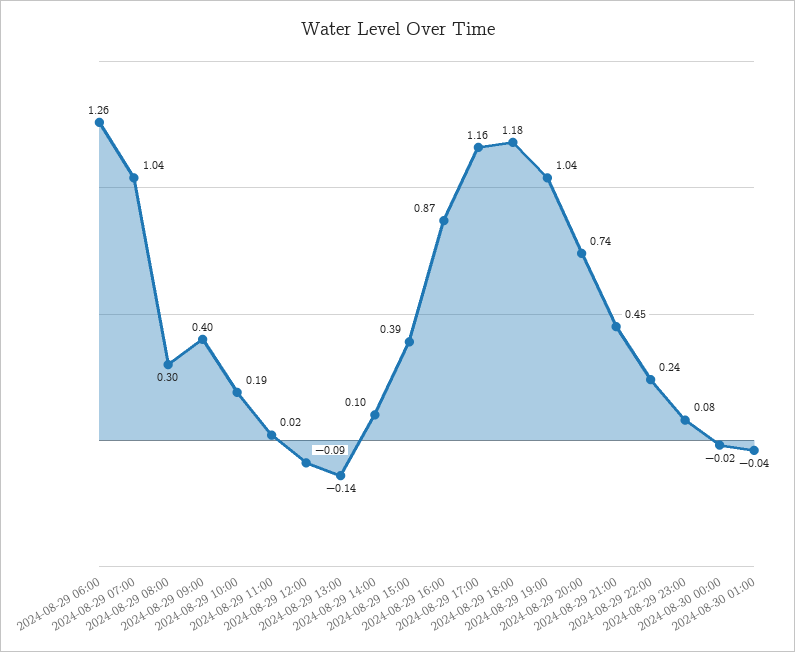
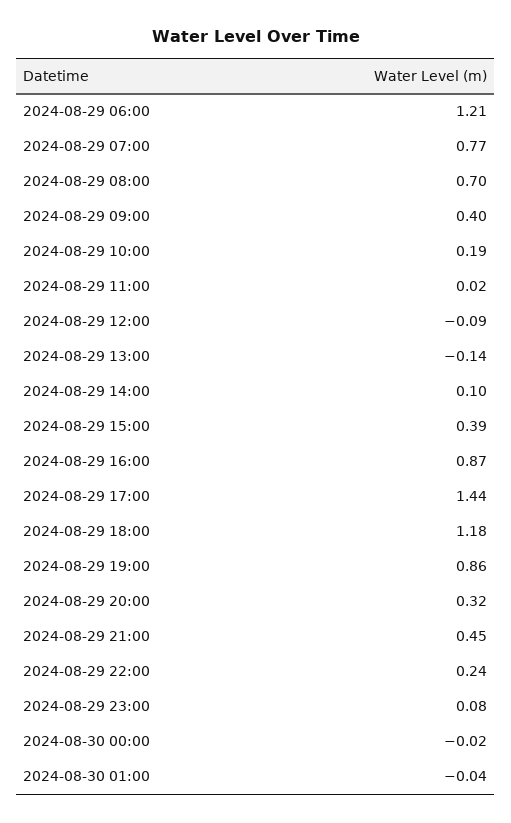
2024-08-29 06:00: 1.26 -> 1.21
2024-08-29 07:00: 1.04 -> 0.77
2024-08-29 08:00: 0.3 -> 0.7
2024-08-29 17:00: 1.16 -> 1.44
2024-08-29 19:00: 1.04 -> 0.86
2024-08-29 20:00: 0.74 -> 0.32

